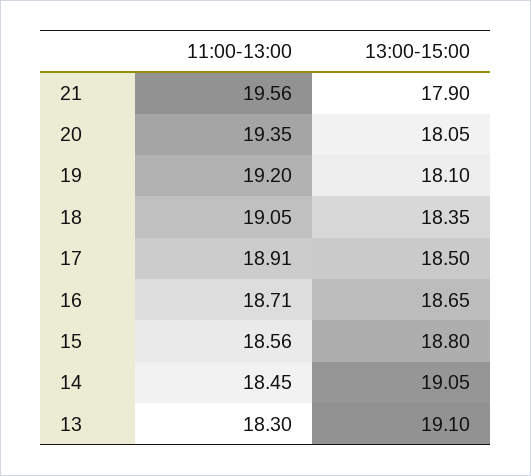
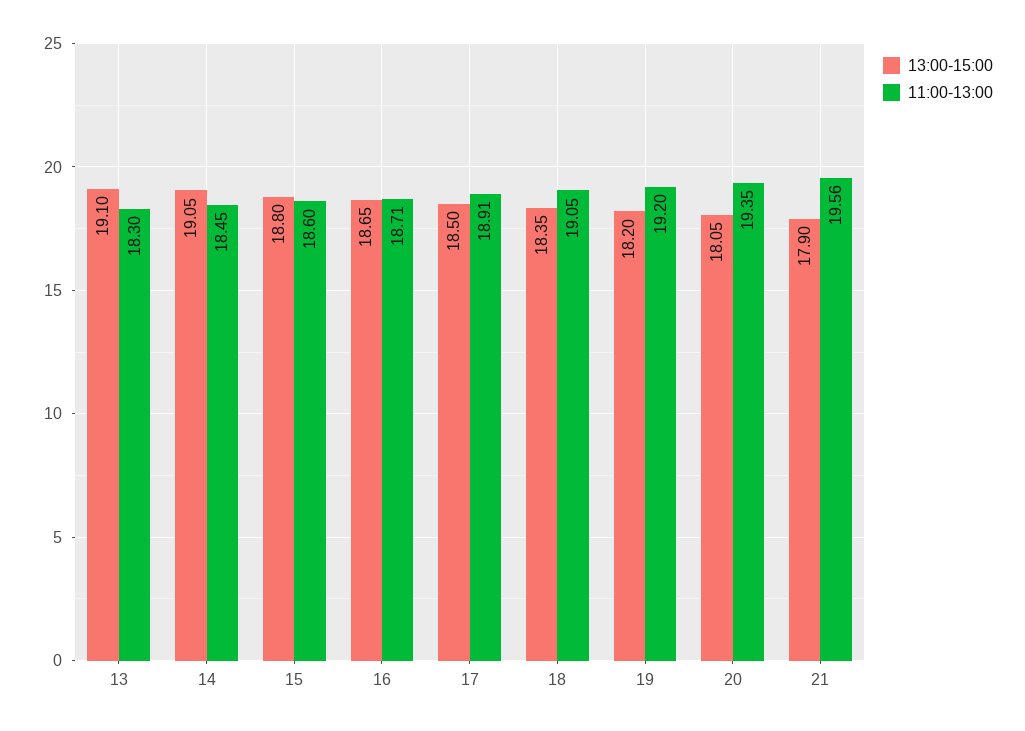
13:00-15:00, 19: 18.1 -> 18.2
11:00-13:00, 15: 18.56 -> 18.6

